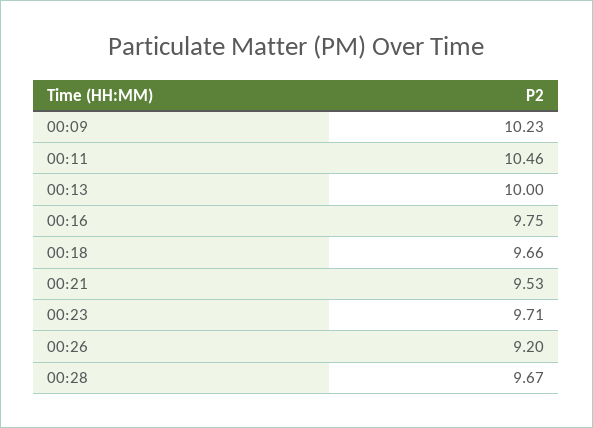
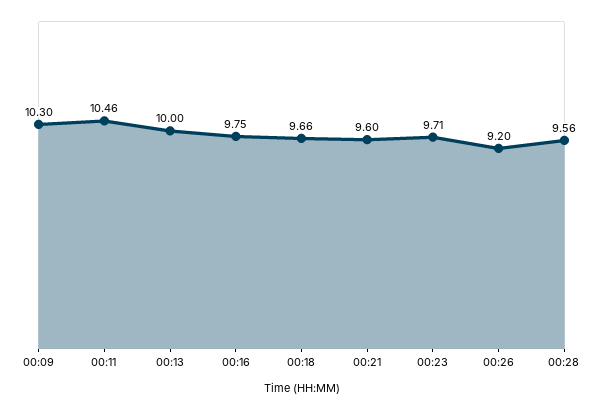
00:09: 10.23 -> 10.3
00:21: 9.53 -> 9.6
00:28: 9.67 -> 9.56

